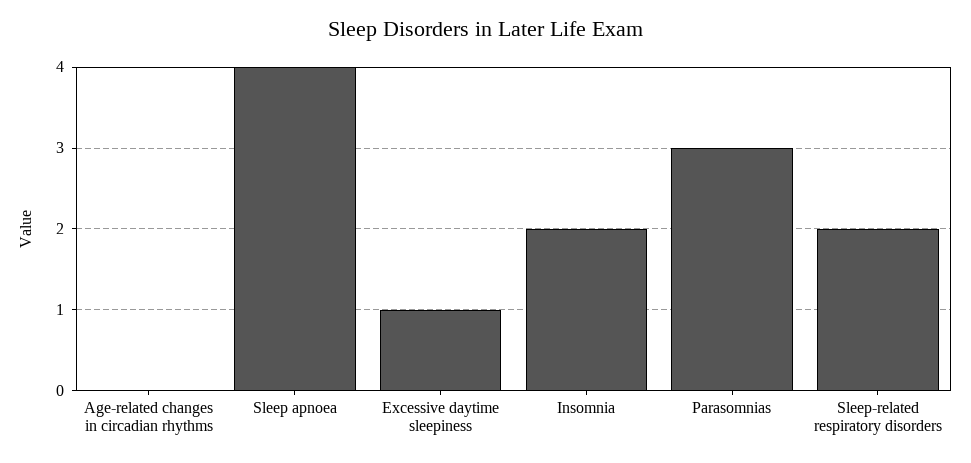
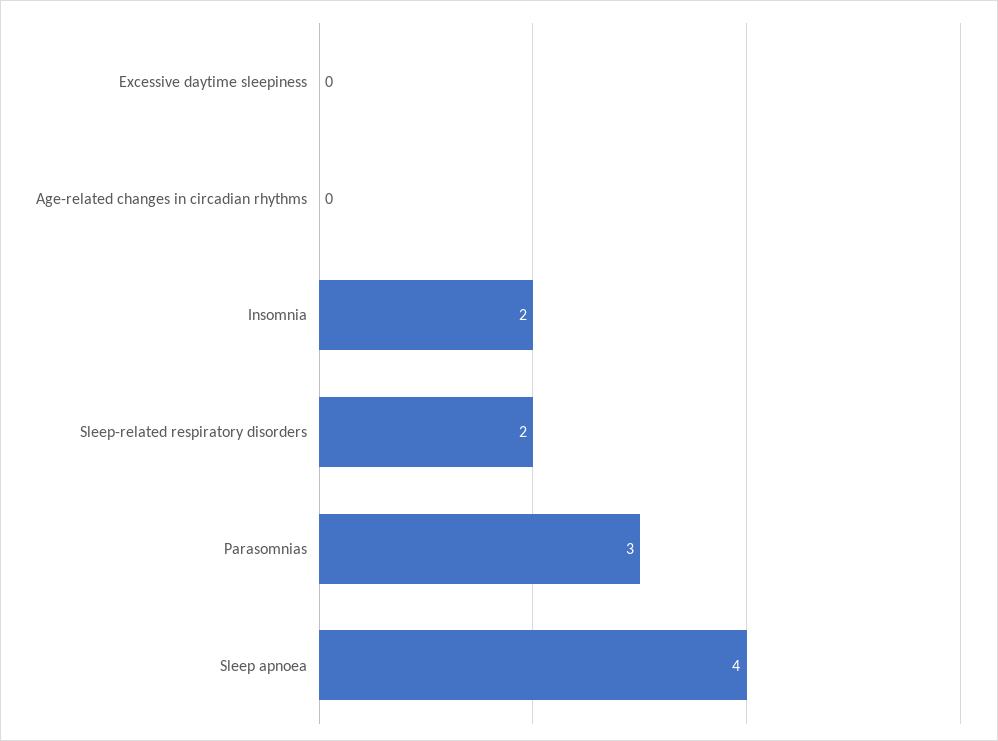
Excessive daytime sleepiness: 1 -> 0

